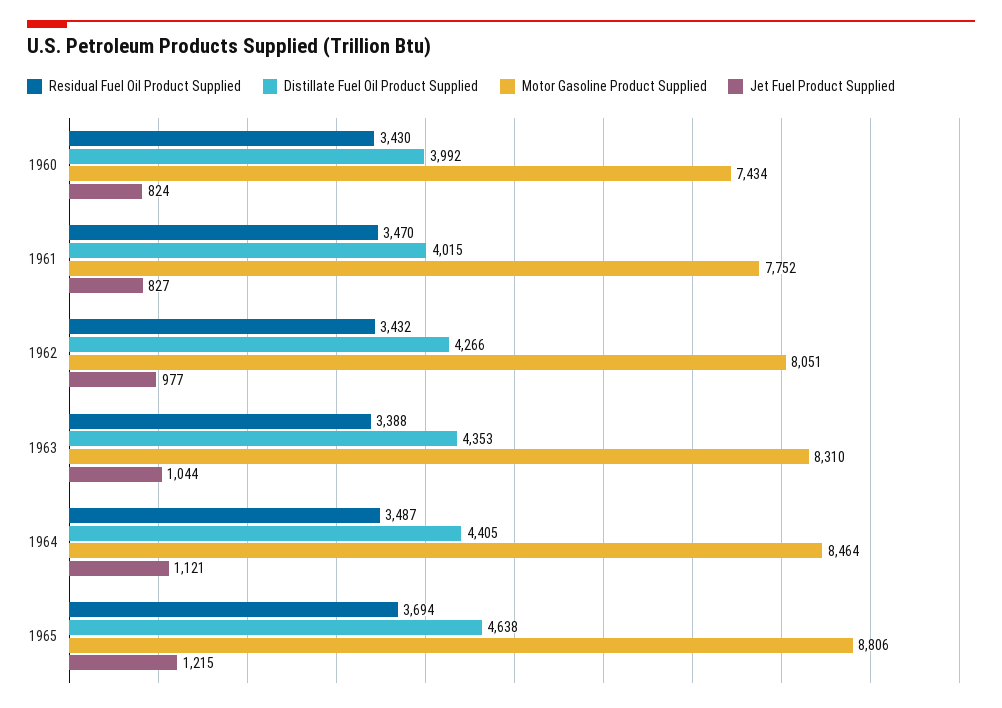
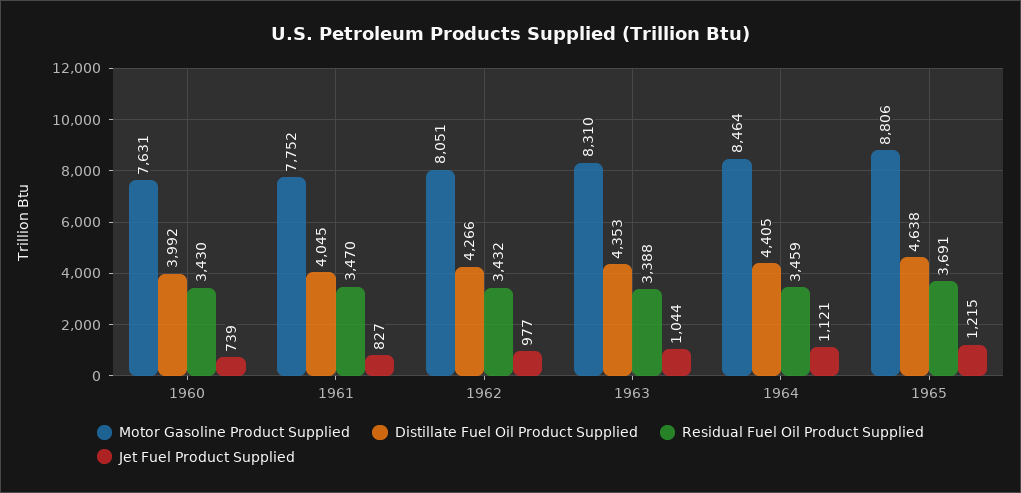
Motor Gasoline Product Supplied, 1960: 7434 -> 7631
Jet Fuel Product Supplied, 1960: 824 -> 739
Distillate Fuel Oil Product Supplied, 1961: 4015 -> 4045
Residual Fuel Oil Product Supplied, 1964: 3487 -> 3459
Residual Fuel Oil Product Supplied, 1965: 3694 -> 3691

